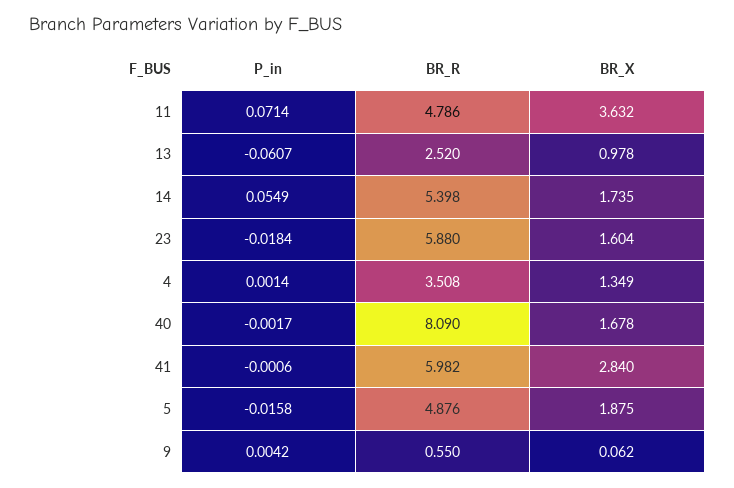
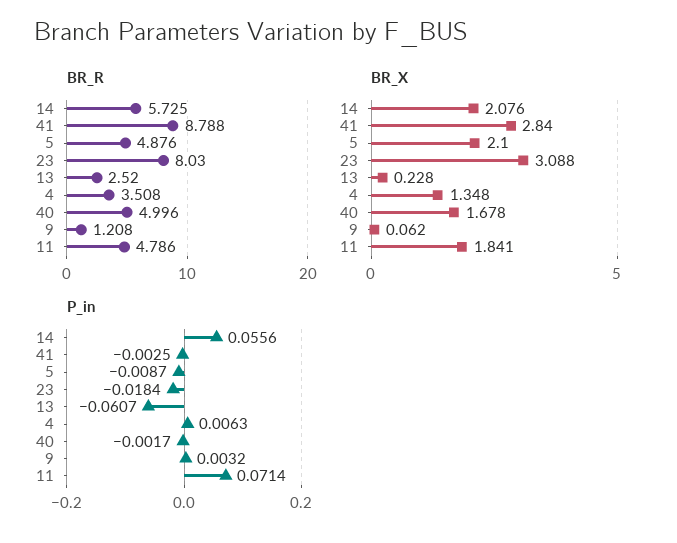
BR_X, 11: 3.632 -> 1.841
BR_X, 13: 0.978 -> 0.228
P_in, 14: 0.0549 -> 0.0556
BR_R, 14: 5.398 -> 5.725
BR_X, 14: 1.735 -> 2.076
BR_R, 23: 5.88 -> 8.03
BR_X, 23: 1.604 -> 3.088
P_in, 4: 0.0014 -> 0.0063
BR_X, 4: 1.349 -> 1.348
BR_R, 40: 8.09 -> 4.996
P_in, 41: -0.0006 -> -0.0025
BR_R, 41: 5.982 -> 8.788
P_in, 5: -0.0158 -> -0.0087
BR_X, 5: 1.875 -> 2.1
P_in, 9: 0.0042 -> 0.0032
BR_R, 9: 0.55 -> 1.208

